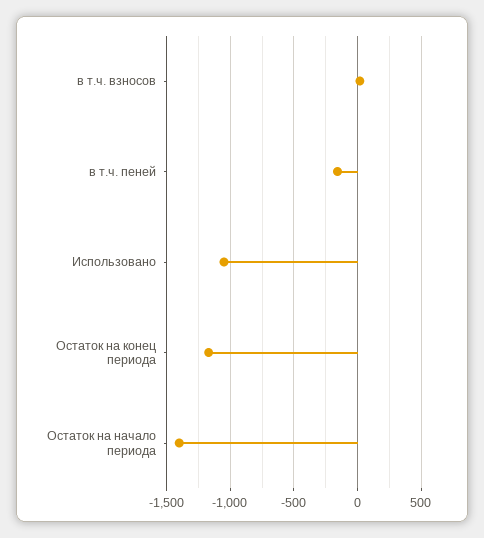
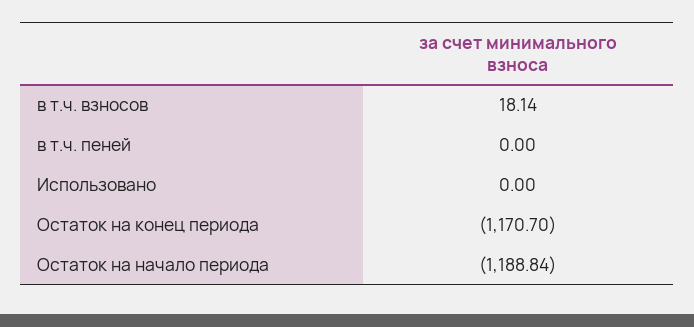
в т.ч. пеней: -150 -> 0
Использовано: -1050 -> 0
Остаток на начало периода: -1400 -> -1188.84

